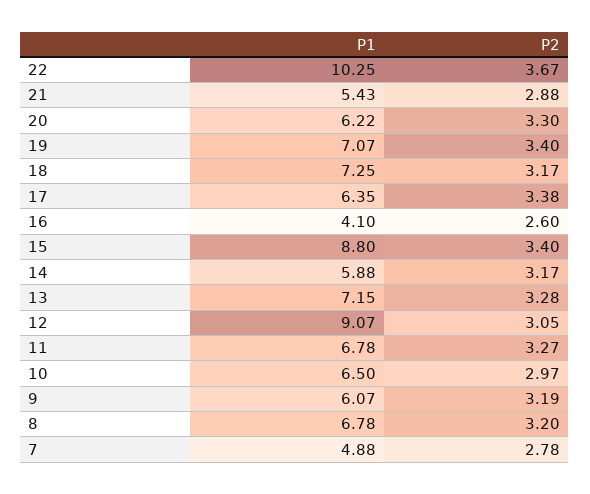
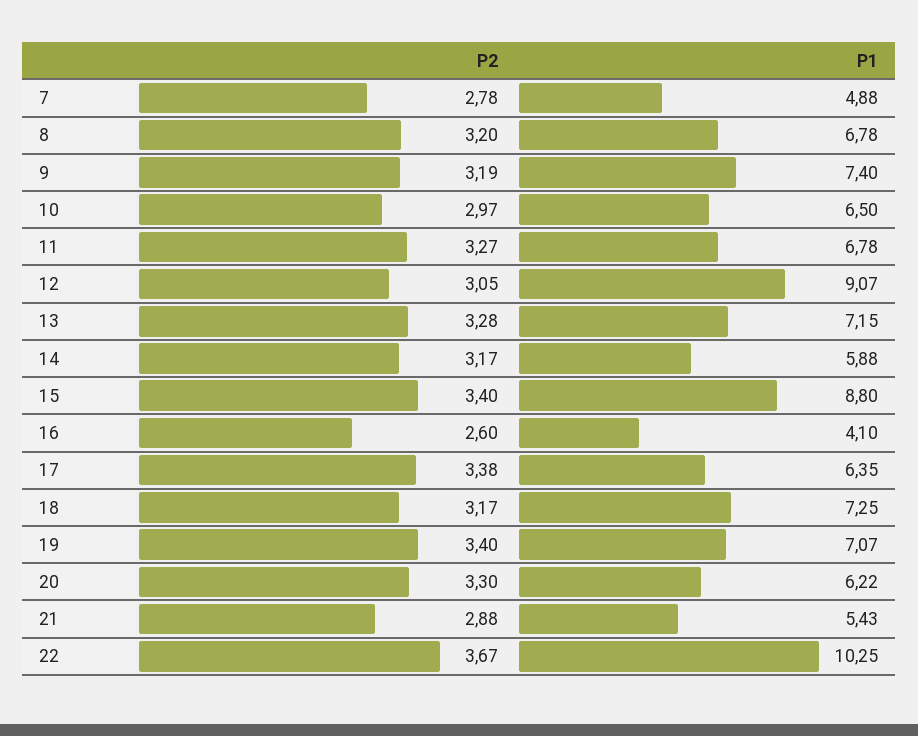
P1, 9: 6.07 -> 7.4

